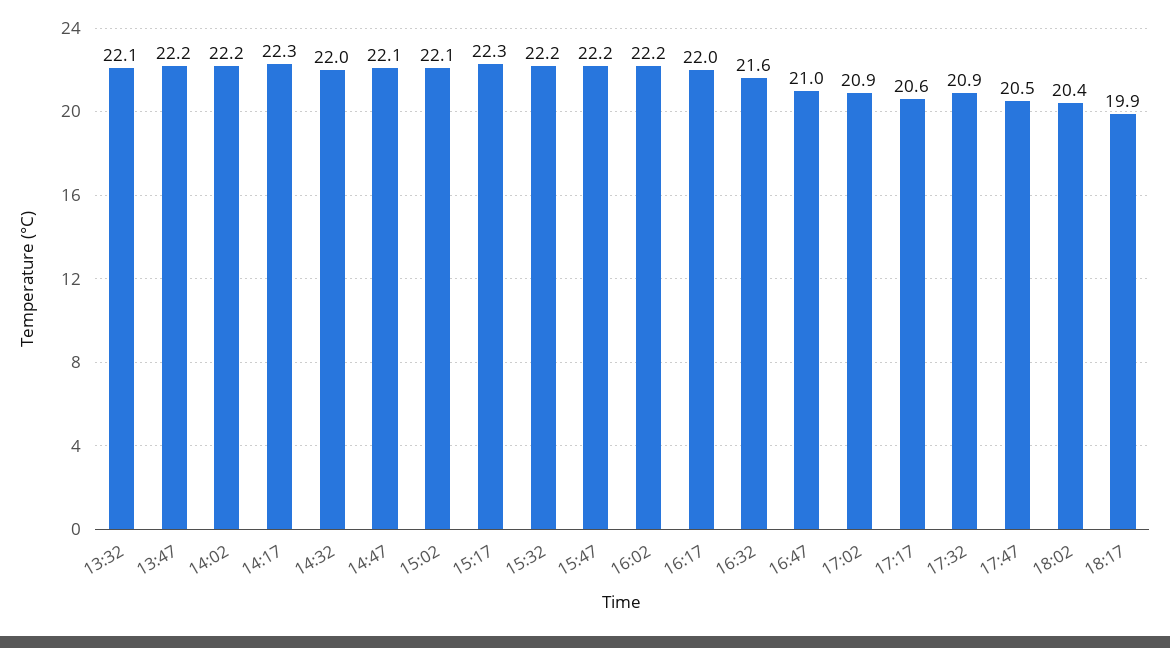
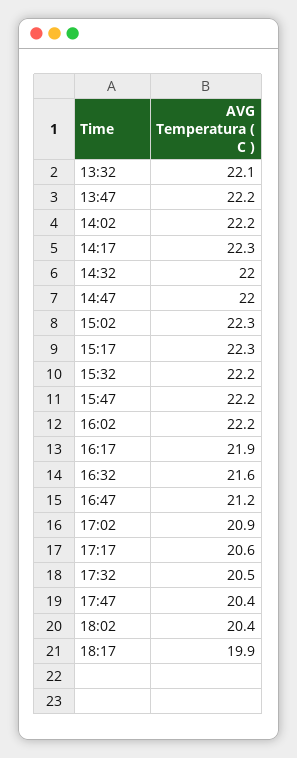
14:47: 22.1 -> 22
15:02: 22.1 -> 22.3
16:17: 22 -> 21.9
16:47: 21 -> 21.2
17:32: 20.9 -> 20.5
17:47: 20.5 -> 20.4

